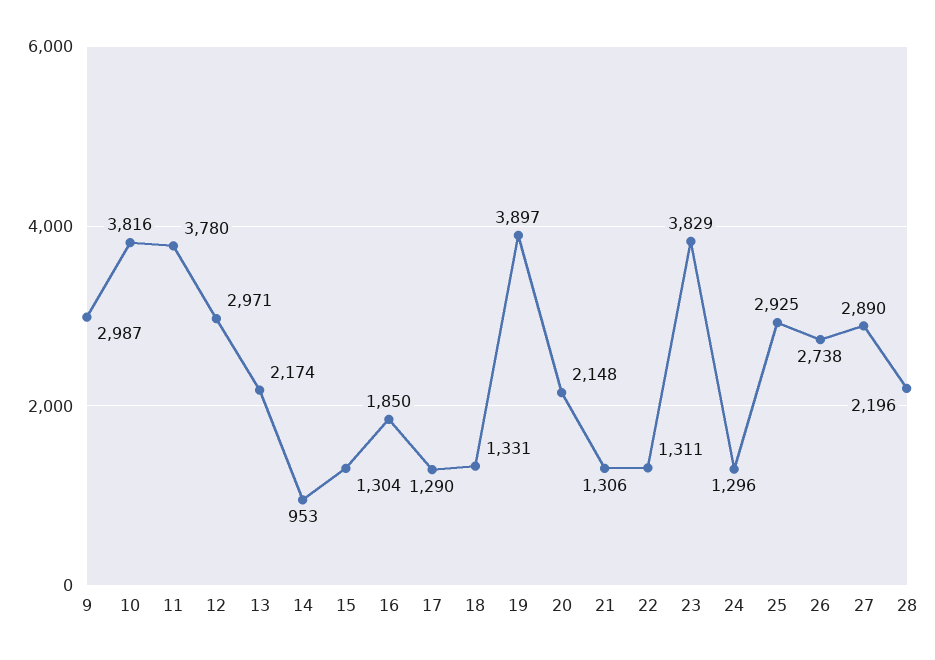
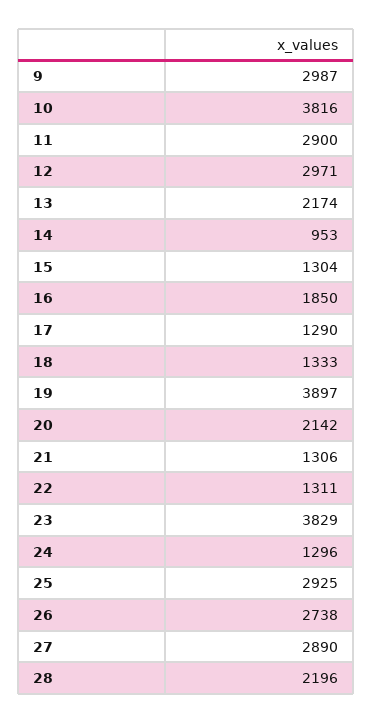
11: 3780 -> 2900
18: 1331 -> 1333
20: 2148 -> 2142

